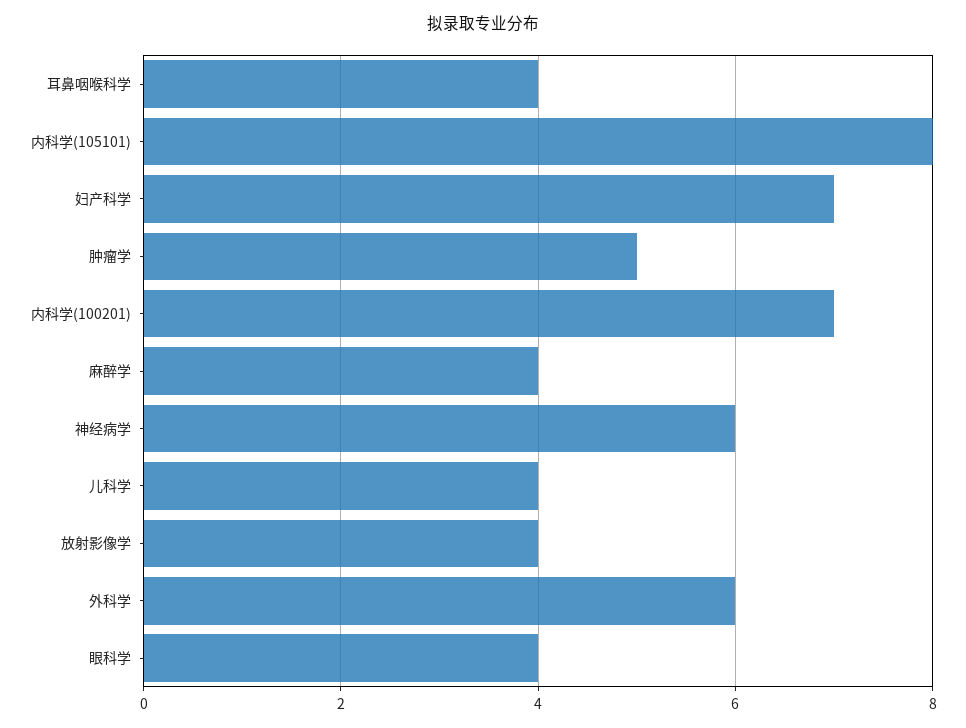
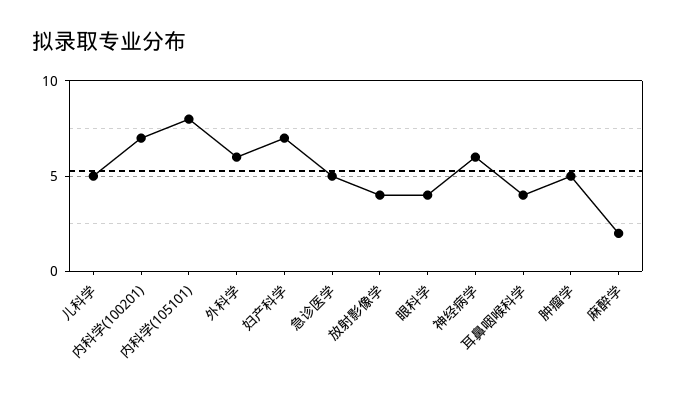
麻醉学: 4 -> 2
儿科学: 4 -> 5
急诊医学: none -> 5

